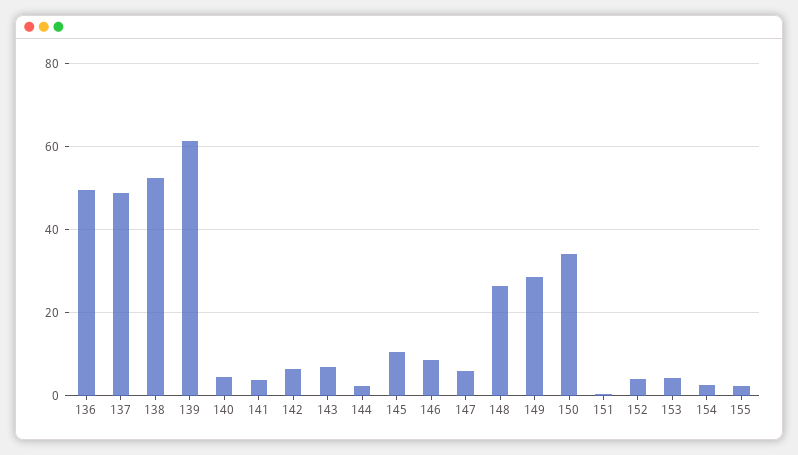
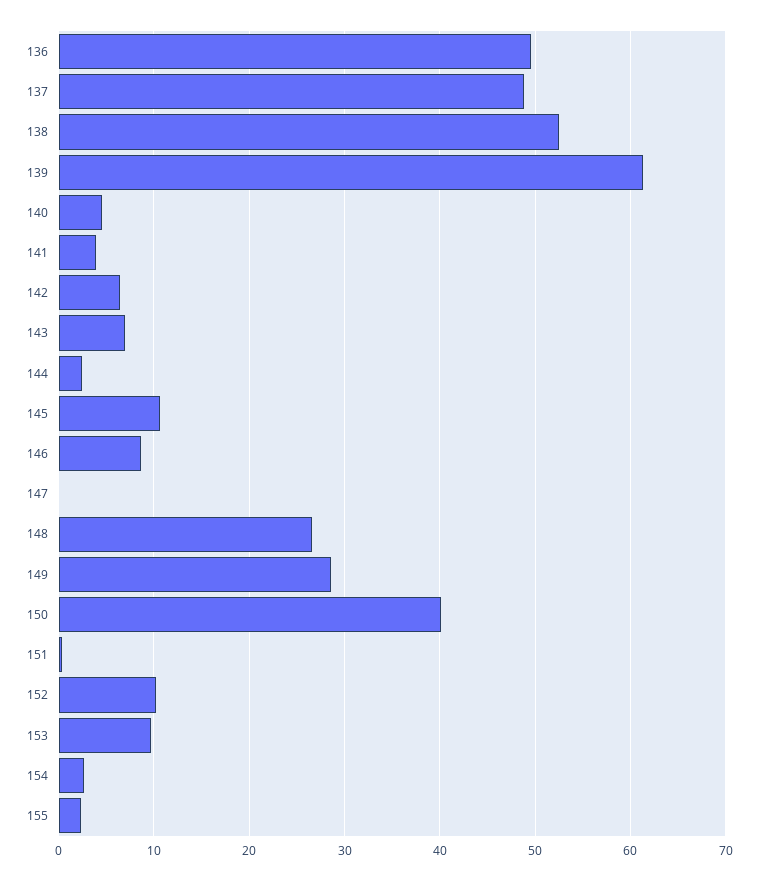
147: 6 -> 0
150: 34 -> 40
152: 4 -> 10
153: 4 -> 10

